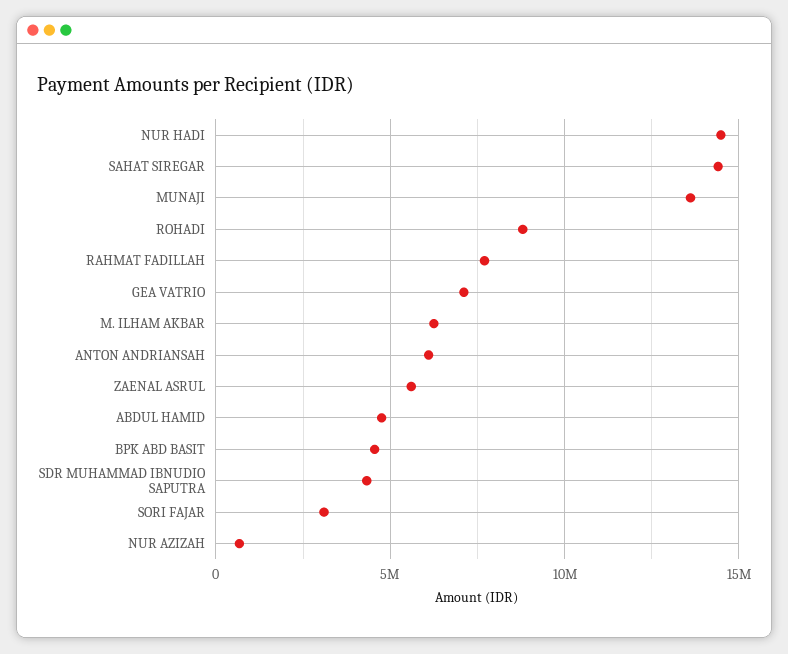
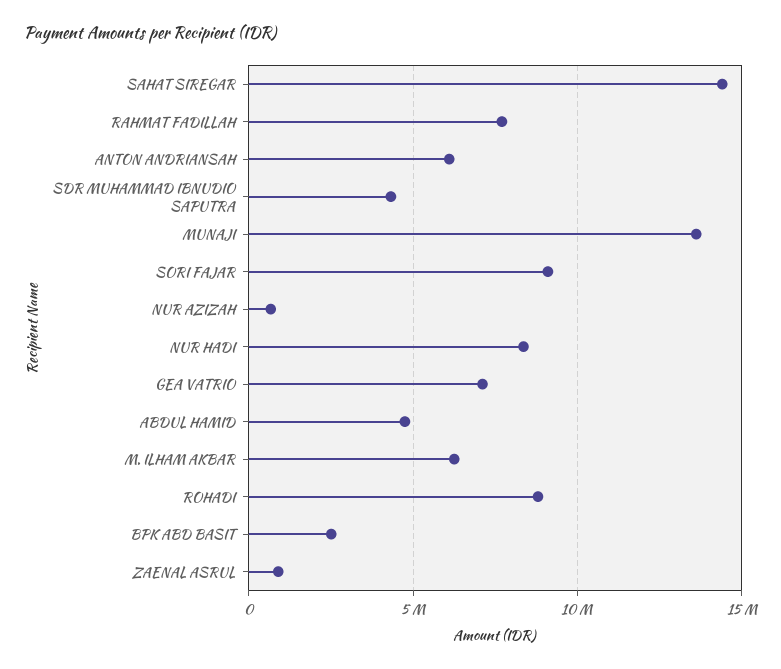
NUR HADI: 14500000 -> 8500000
ZAENAL ASRUL: 5500000 -> 1000000
BPK ABD BASIT: 4500000 -> 2500000
SORI FAJAR: 3000000 -> 9000000

